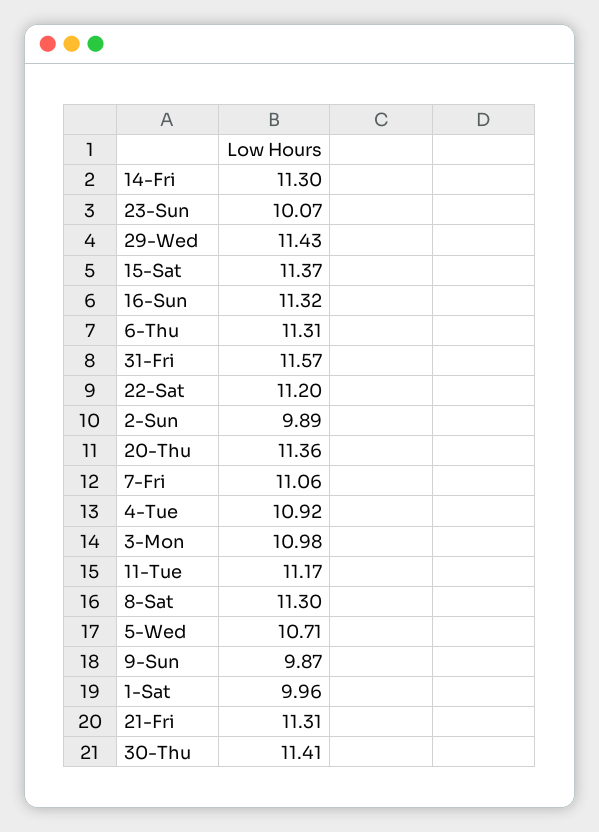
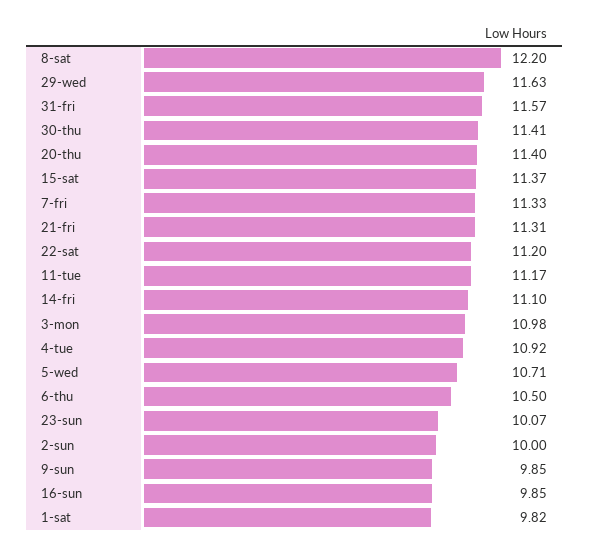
14-Fri: 11.3 -> 11.1
29-Wed: 11.43 -> 11.63
16-Sun: 11.32 -> 9.85
6-Thu: 11.31 -> 10.5
2-Sun: 9.89 -> 10
20-Thu: 11.36 -> 11.4
7-Fri: 11.06 -> 11.33
8-Sat: 11.3 -> 12.2
9-Sun: 9.87 -> 9.85
1-Sat: 9.96 -> 9.82

